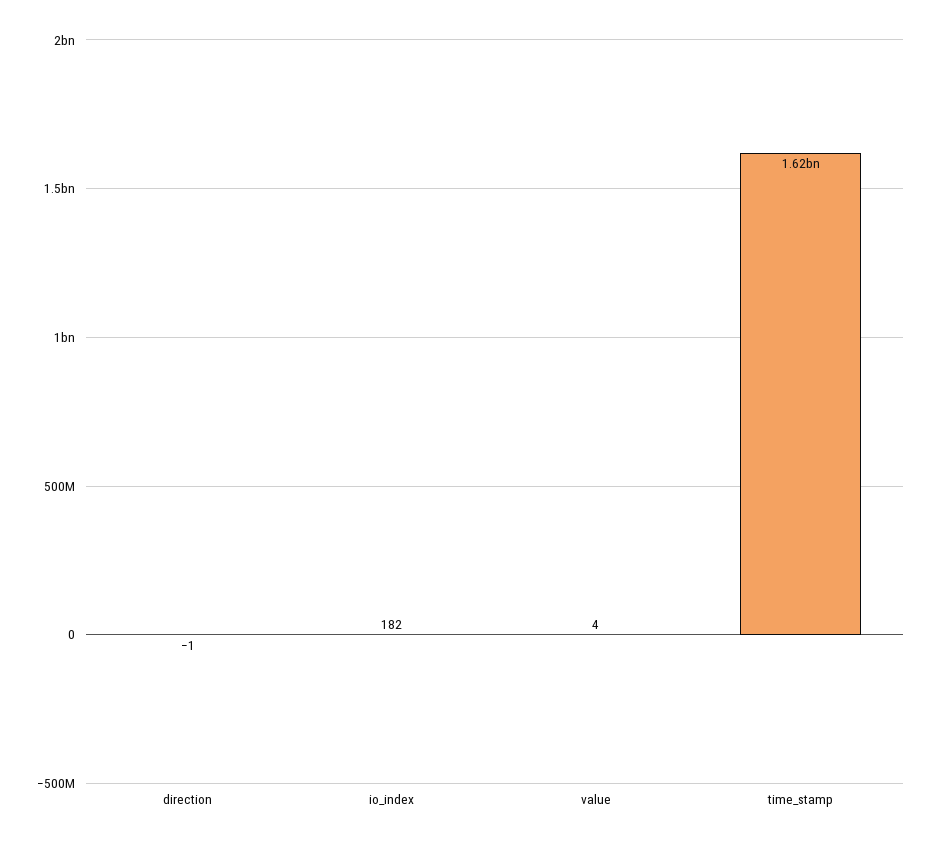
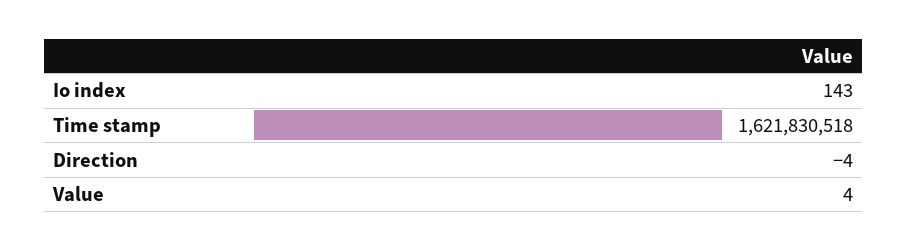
direction: -1 -> -4
io_index: 182 -> 143

